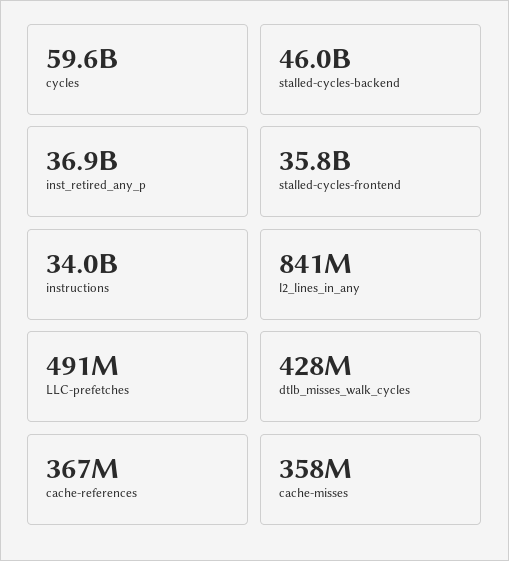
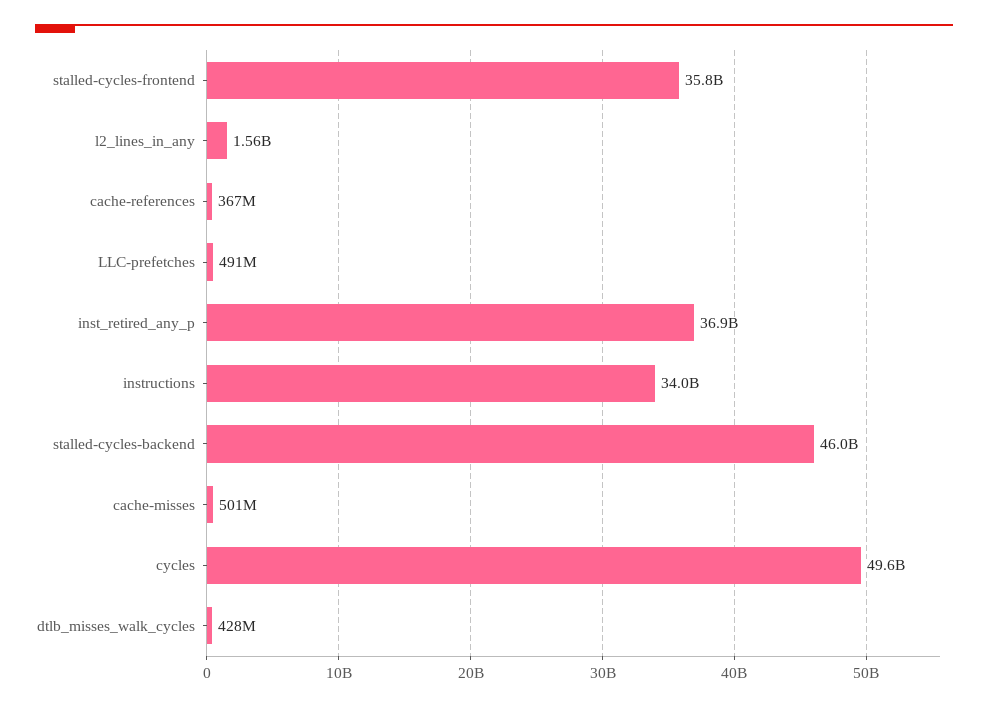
cycles: 59600000000 -> 49600000000
l2_lines_in_any: 841000000 -> 1560000000
cache-misses: 358000000 -> 501000000

